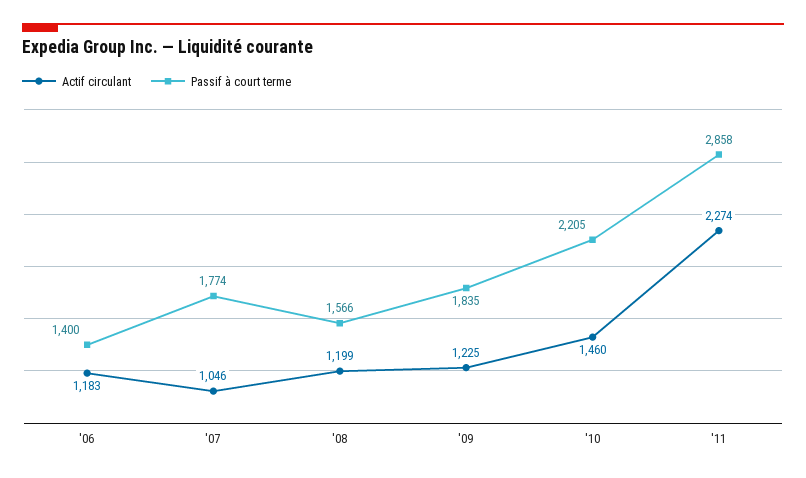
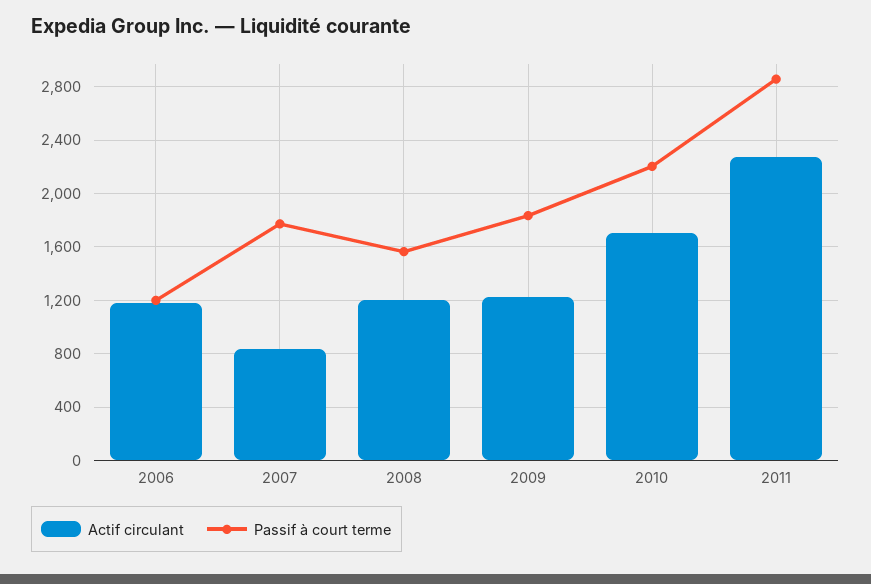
Passif à court terme, '06: 1400 -> 1200
Actif circulant, '07: 1046 -> 850
Actif circulant, '10: 1460 -> 1700

